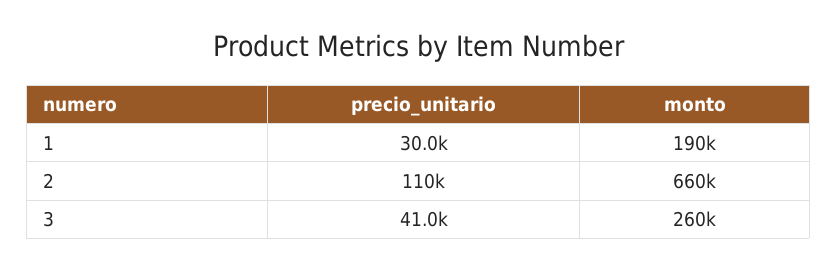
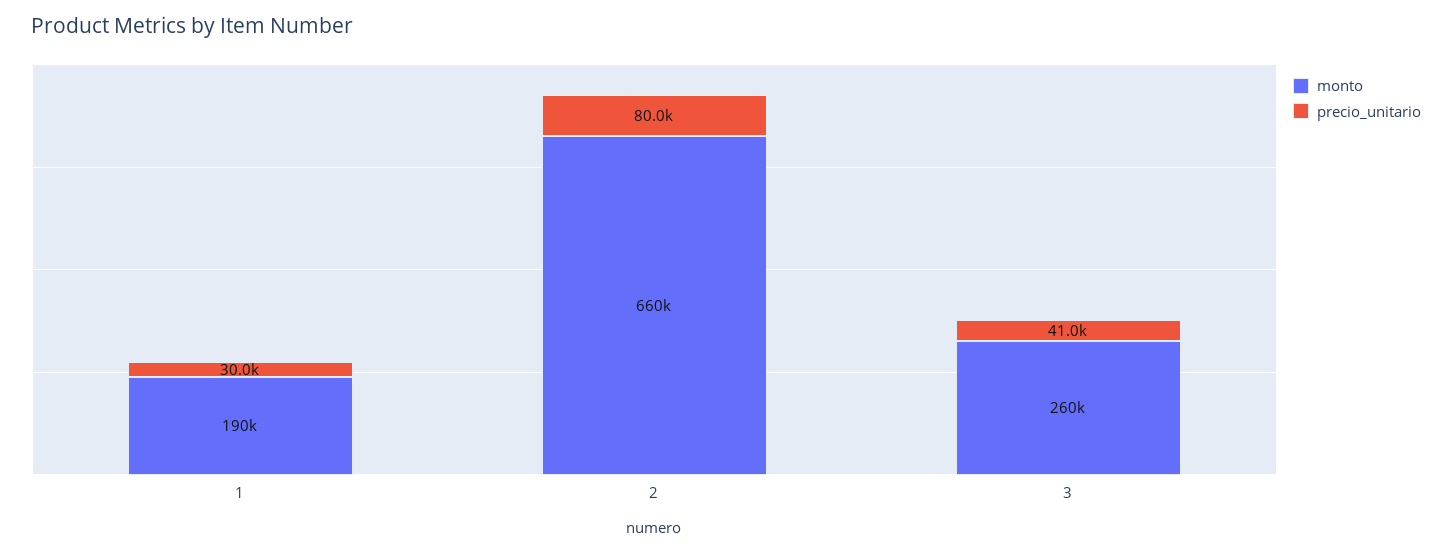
precio_unitario, 2: 110000 -> 80000

